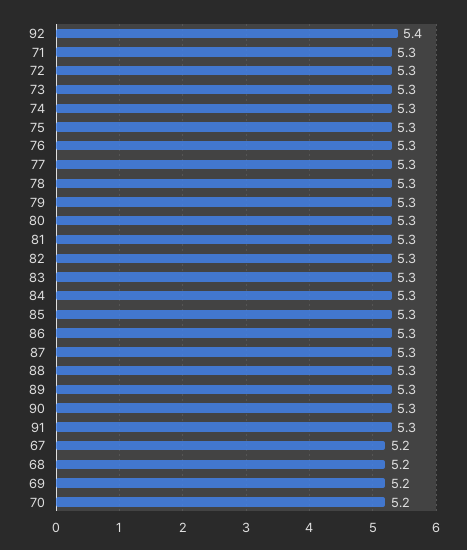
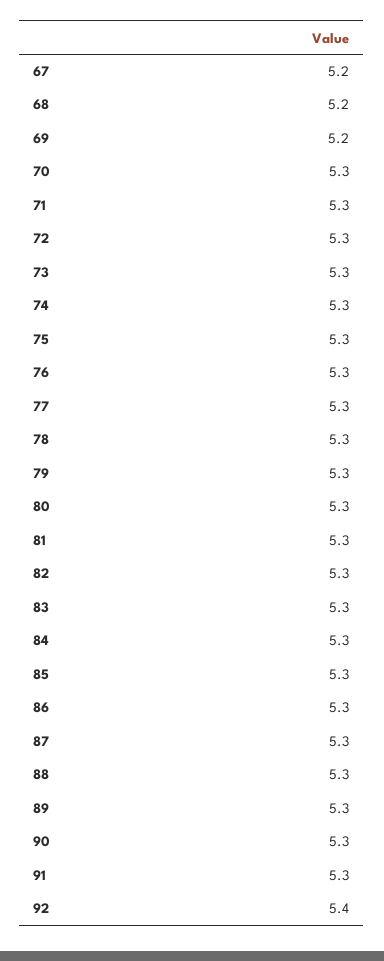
70: 5.2 -> 5.3

